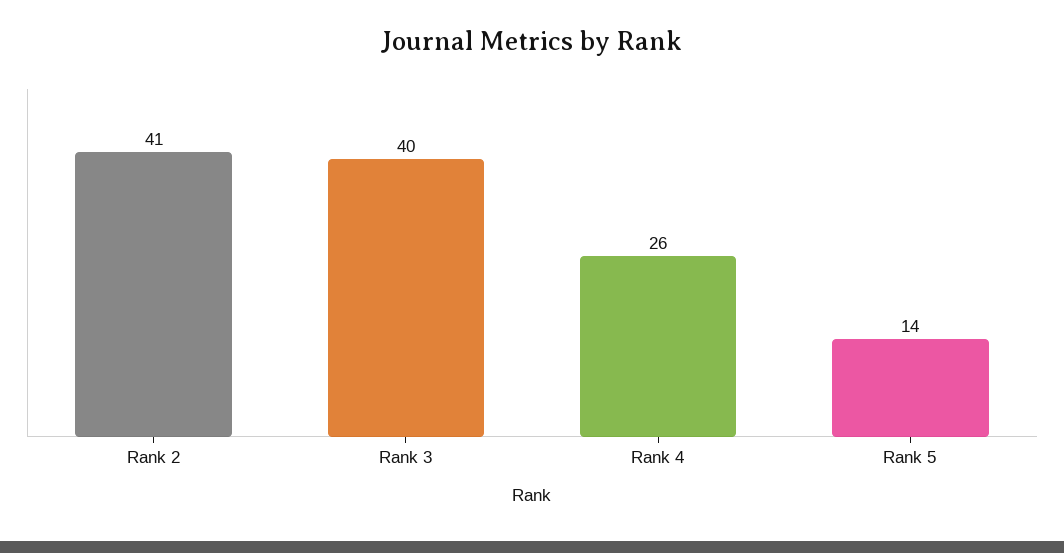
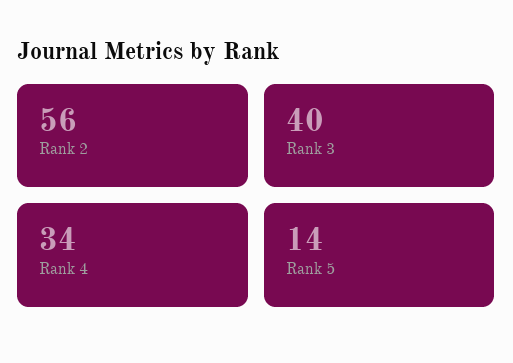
Rank 2: 41 -> 56
Rank 4: 26 -> 34

